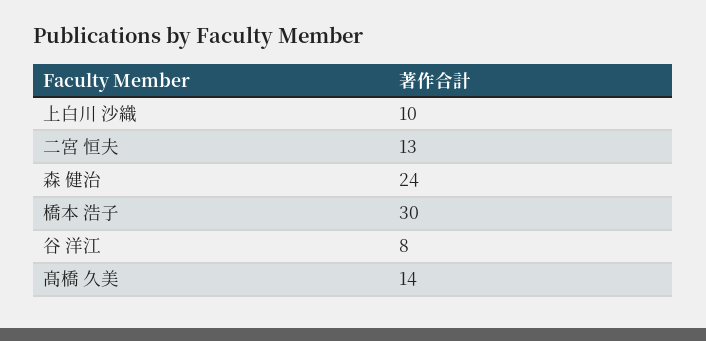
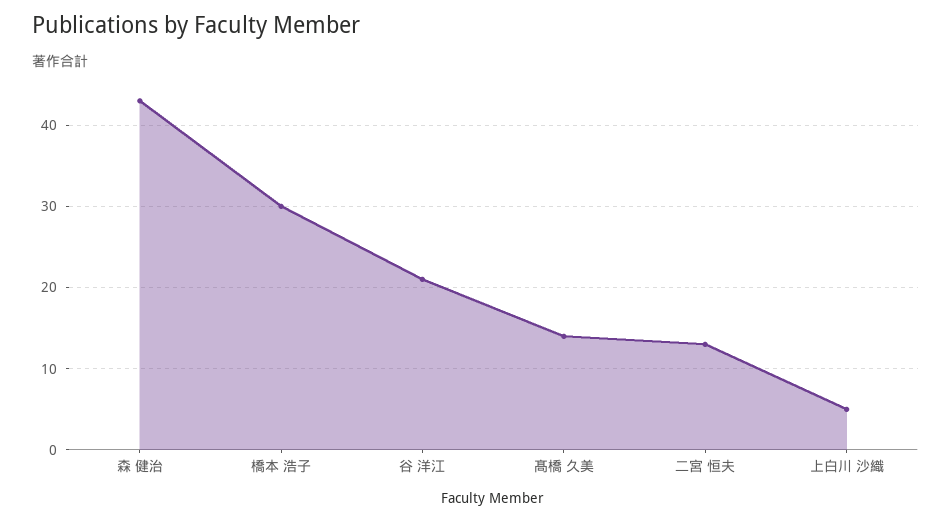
上白川 沙織: 10 -> 5
森 健治: 24 -> 43
谷 洋江: 8 -> 21

